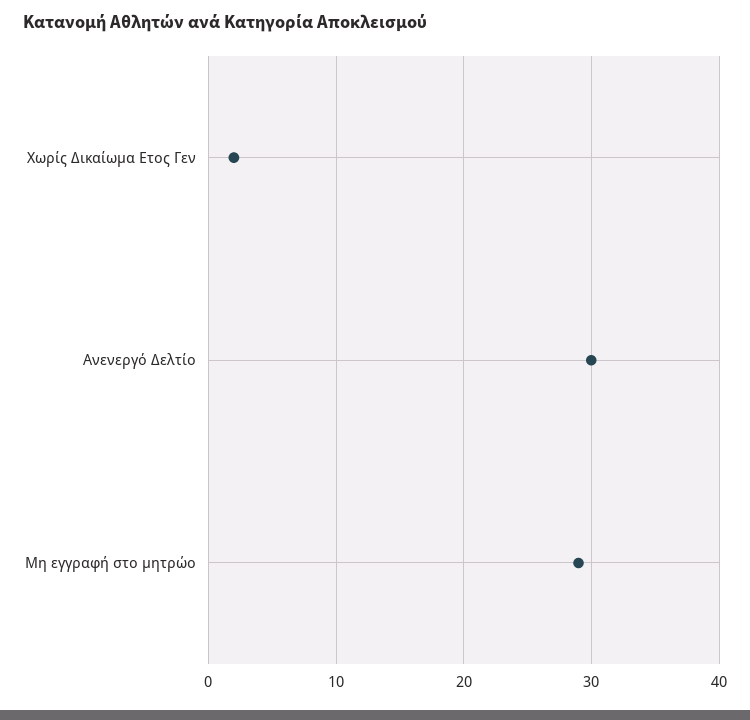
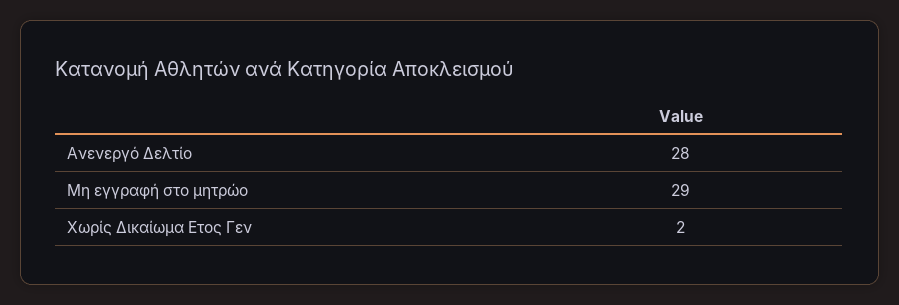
Ανενεργό Δελτίο: 30 -> 28

